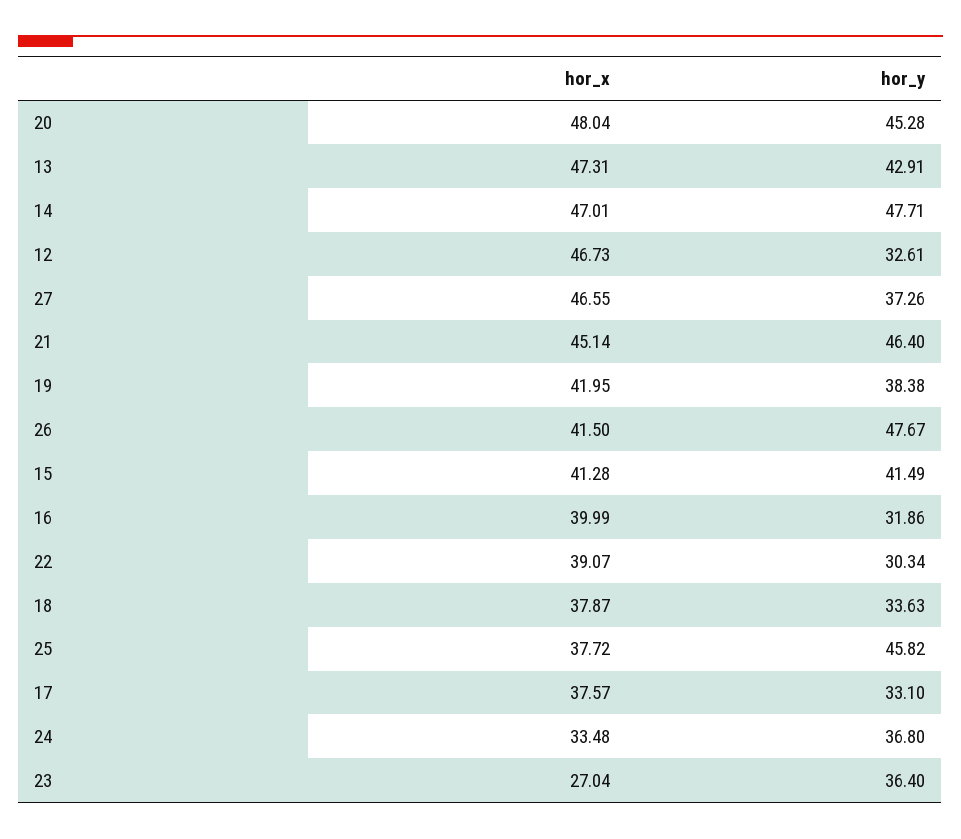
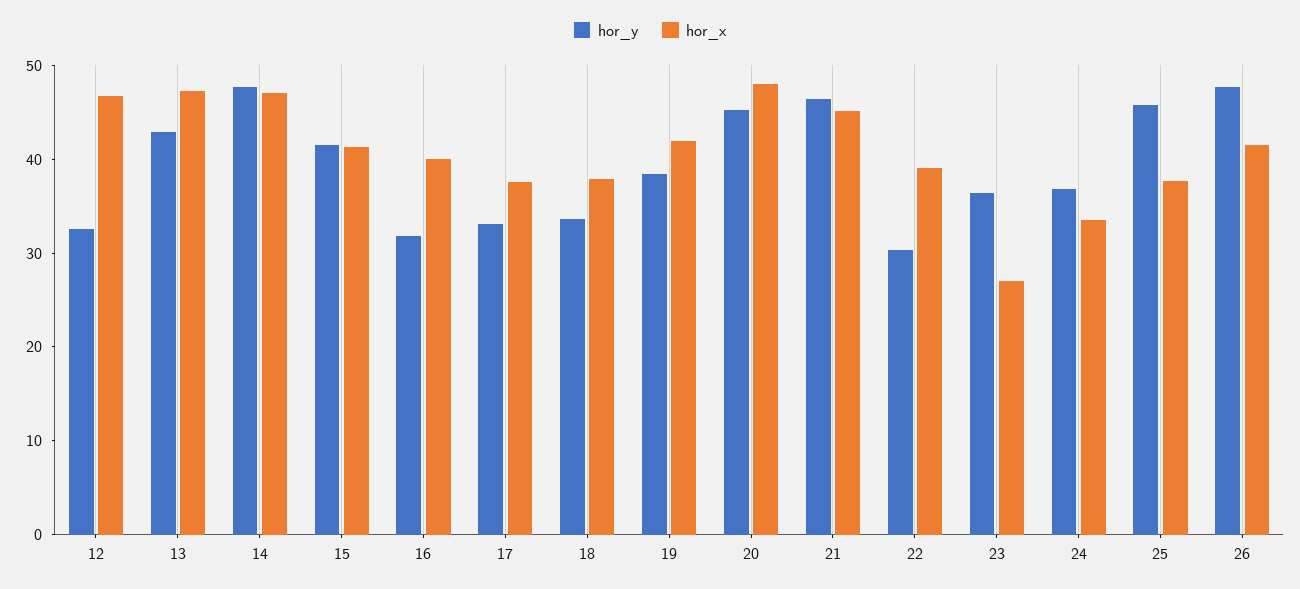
hor_x, 27: 46.55 -> none
hor_y, 27: 37.26 -> none

